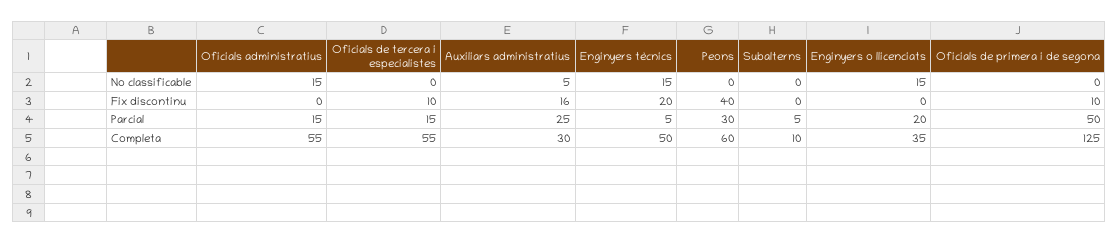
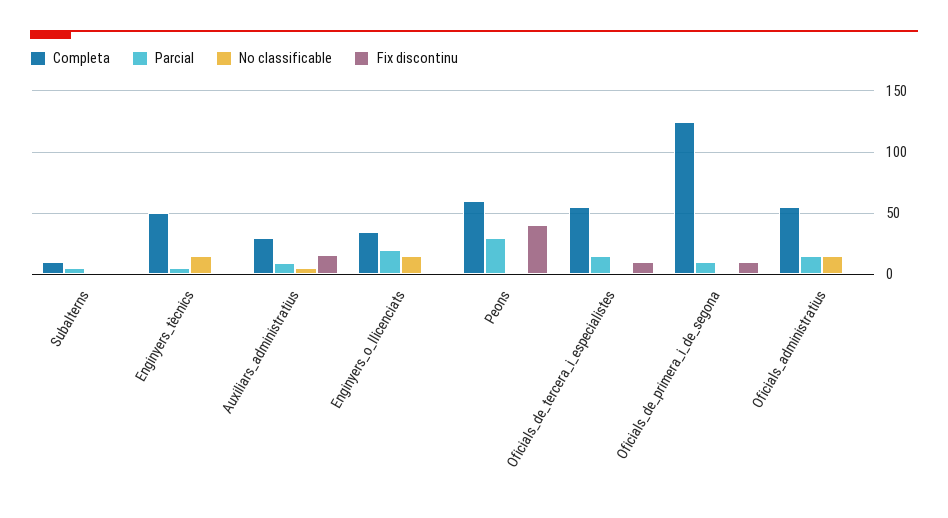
Fix discontinu, Enginyers tècnics: 20 -> 0
Parcial, Auxiliars administratius: 25 -> 10
Parcial, Oficials de primera i de segona: 50 -> 10

